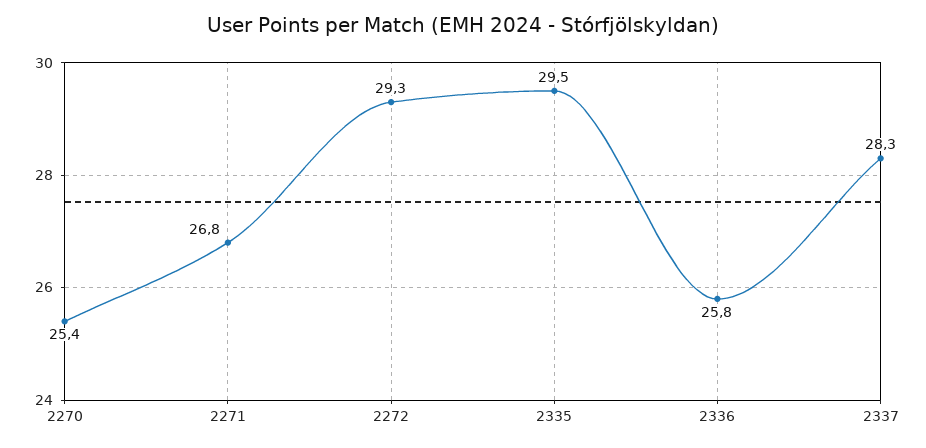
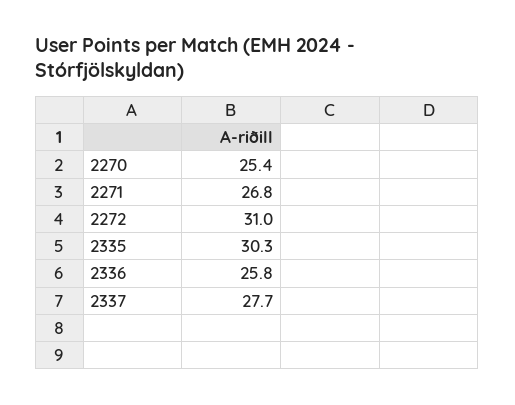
2272: 29.3 -> 31
2335: 29.5 -> 30.3
2337: 28.3 -> 27.7

